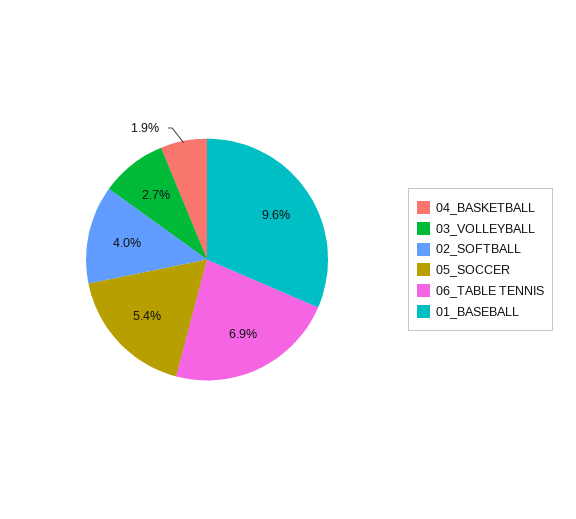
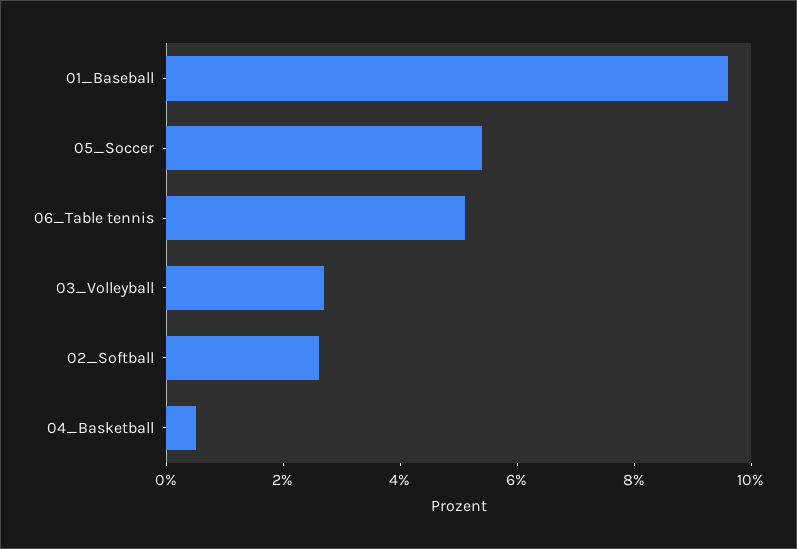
04_BASKETBALL: 1.9 -> 0.5
02_SOFTBALL: 4 -> 2.5
06_TABLE TENNIS: 6.9 -> 5

